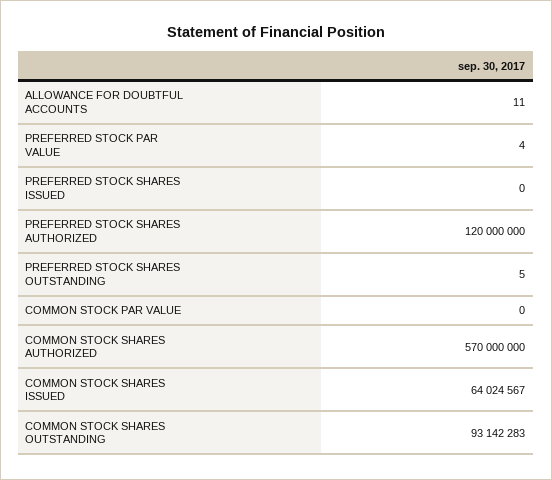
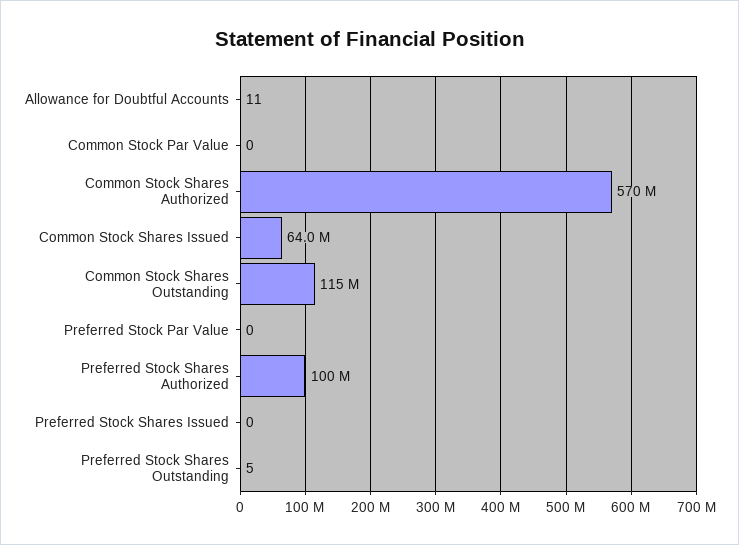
PREFERRED STOCK PAR VALUE: 4 -> 0
PREFERRED STOCK SHARES AUTHORIZED: 120000000 -> 100000000
COMMON STOCK SHARES OUTSTANDING: 93142283 -> 115000000

